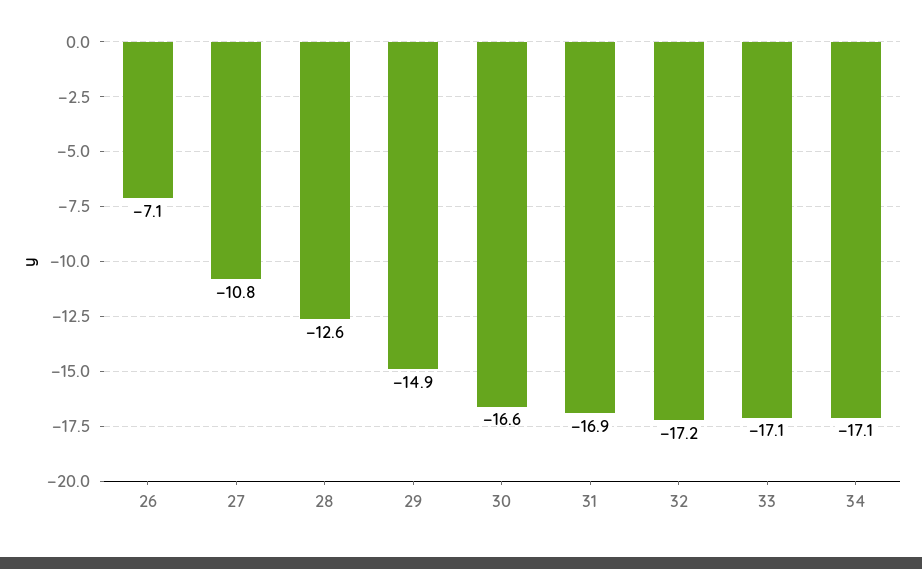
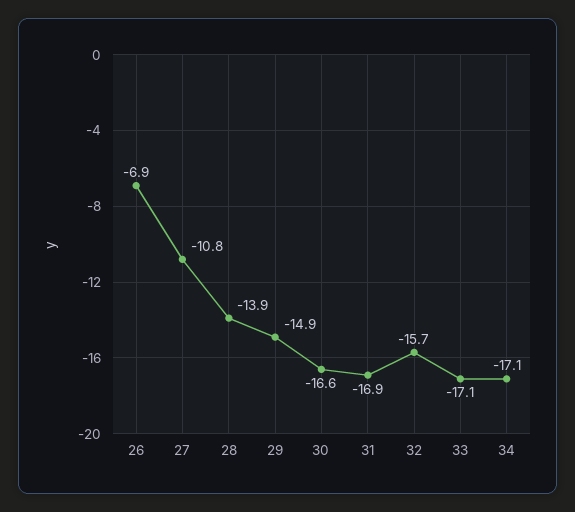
26: -7.1 -> -6.9
28: -12.6 -> -13.9
32: -17.2 -> -15.7

